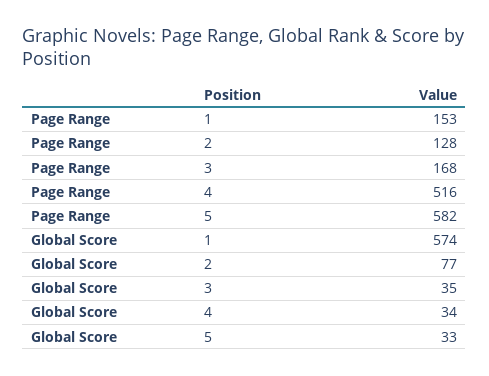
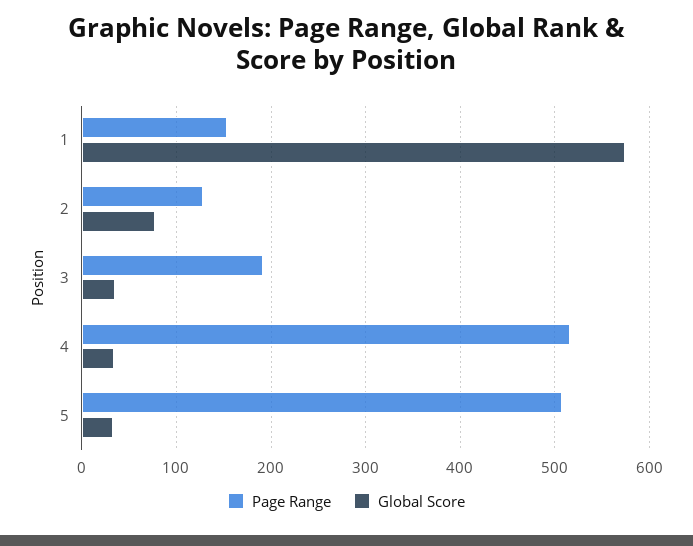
Page Range, 3: 168 -> 190
Page Range, 5: 582 -> 510

